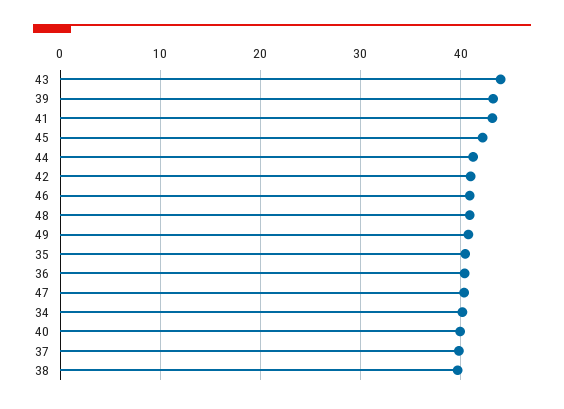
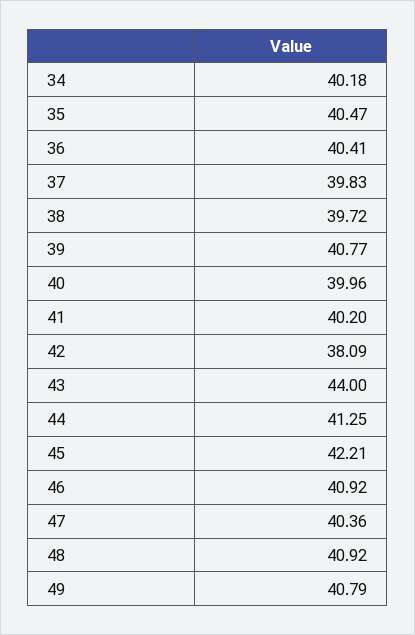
39: 43 -> 40.77
41: 43 -> 40.2
42: 41 -> 38.09

